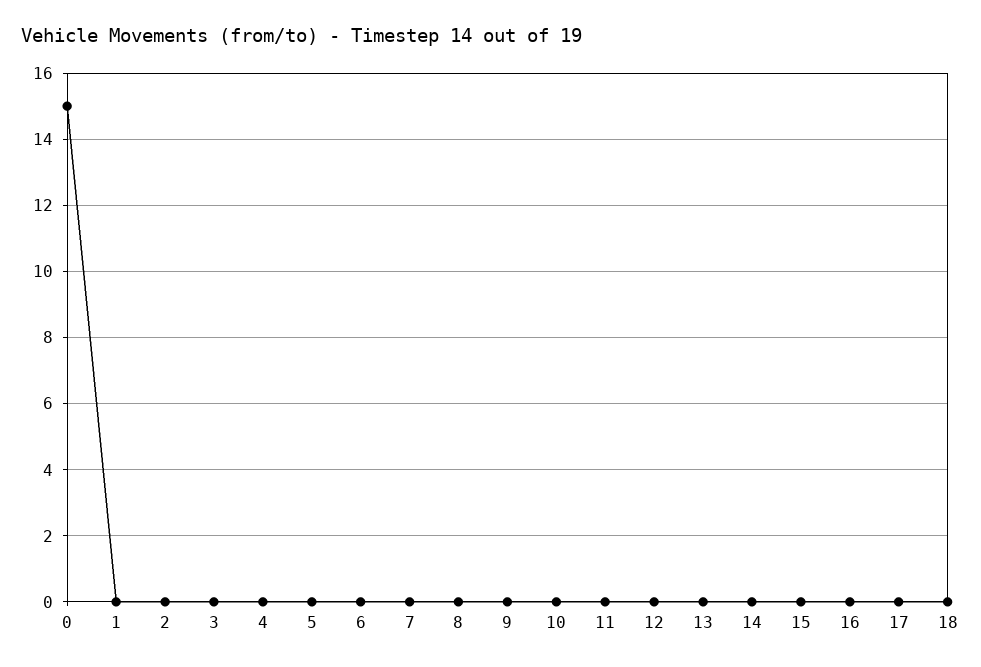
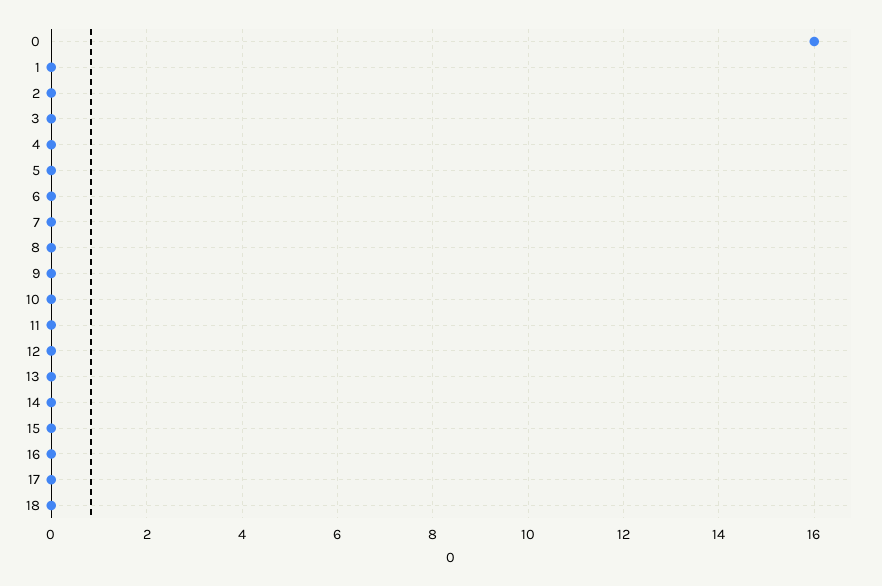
0: 15 -> 16

